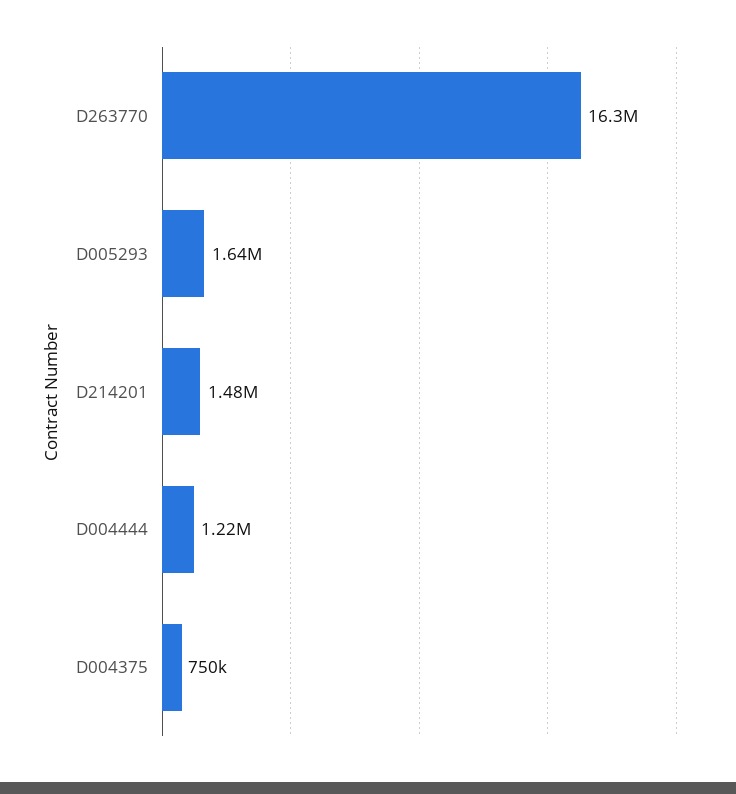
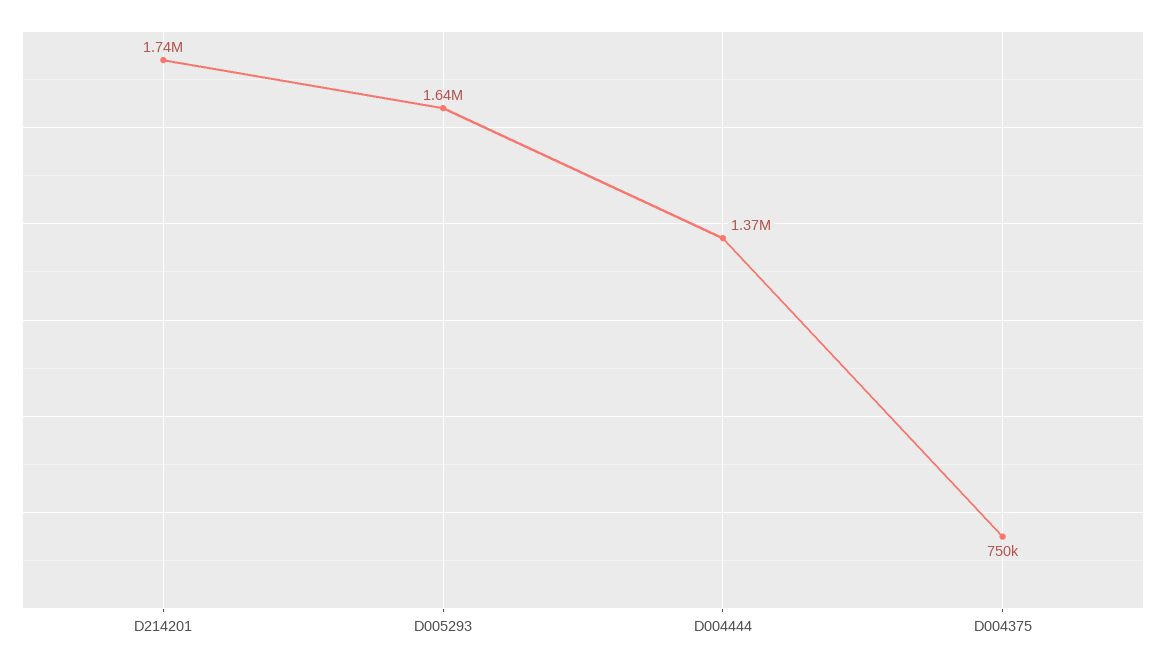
D263770: 16300000 -> none
D214201: 1480000 -> 1740000
D004444: 1220000 -> 1370000

